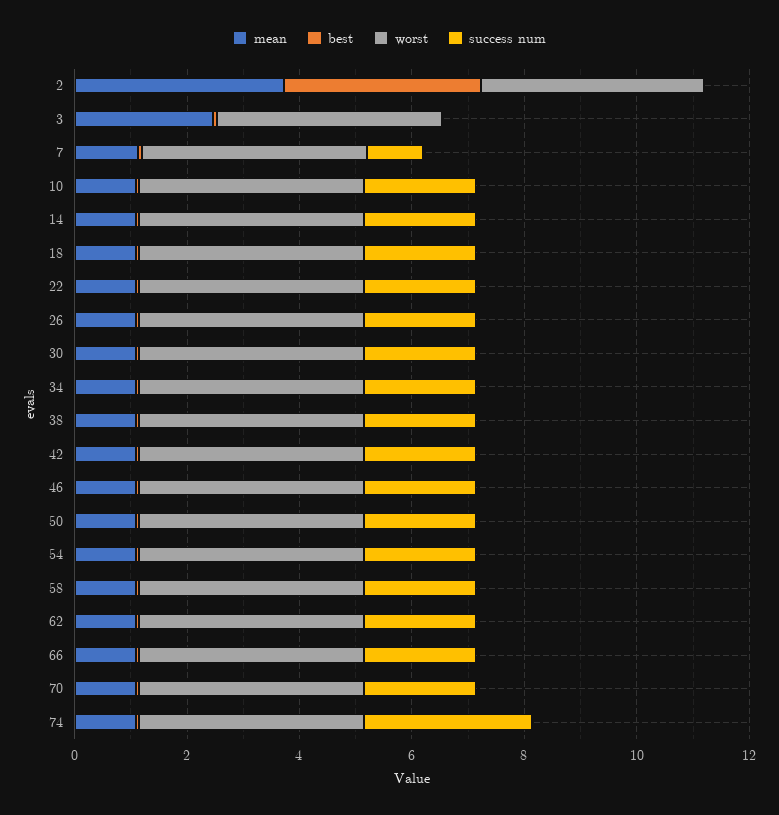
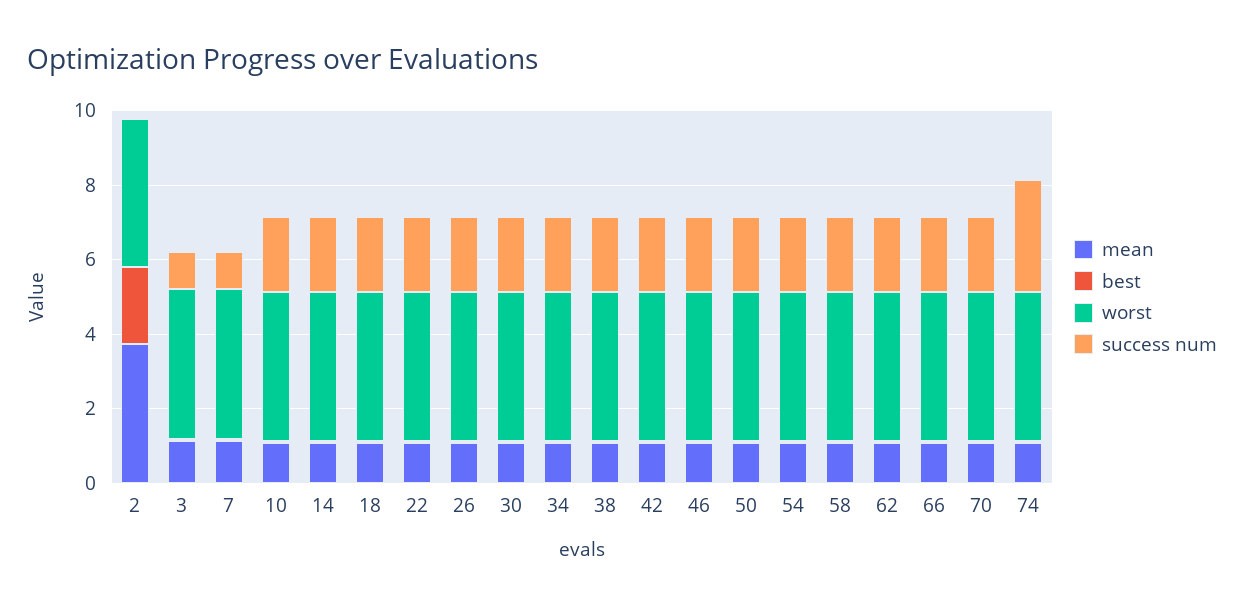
best, 2: 3.5 -> 2
mean, 3: 2.5 -> 1
success num, 3: 0 -> 1

